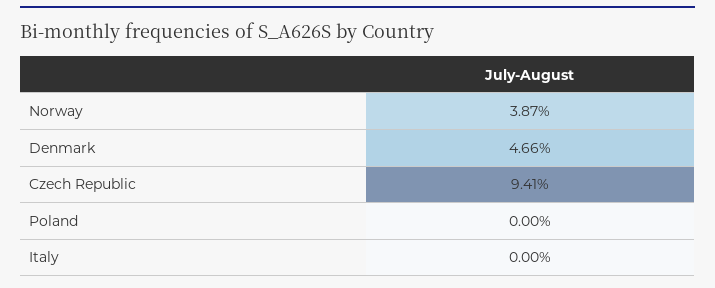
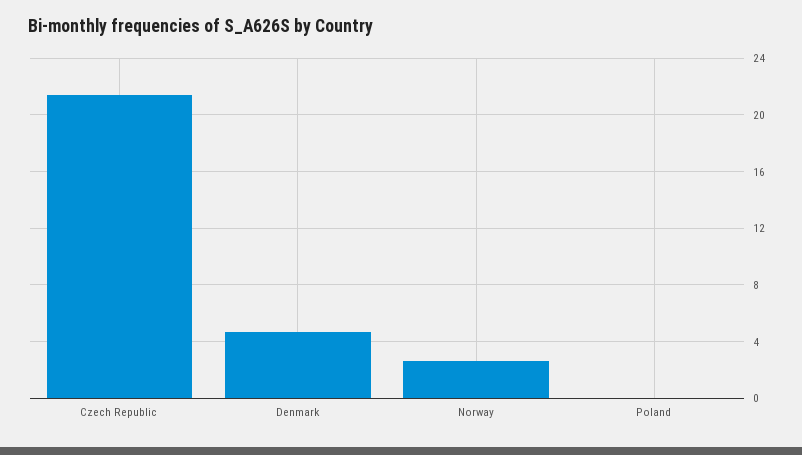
Norway: 3.87 -> 2.5
Czech Republic: 9.41 -> 21.5
Italy: 0 -> none

